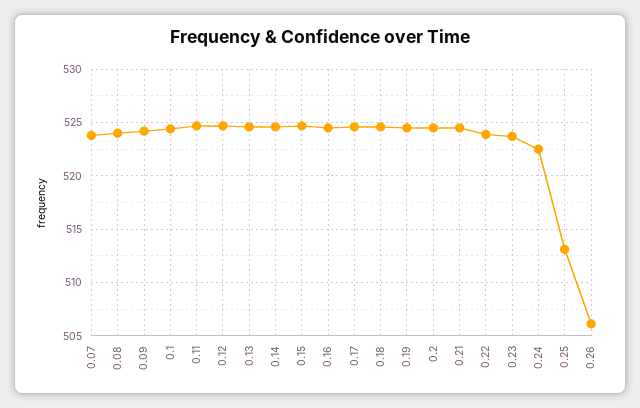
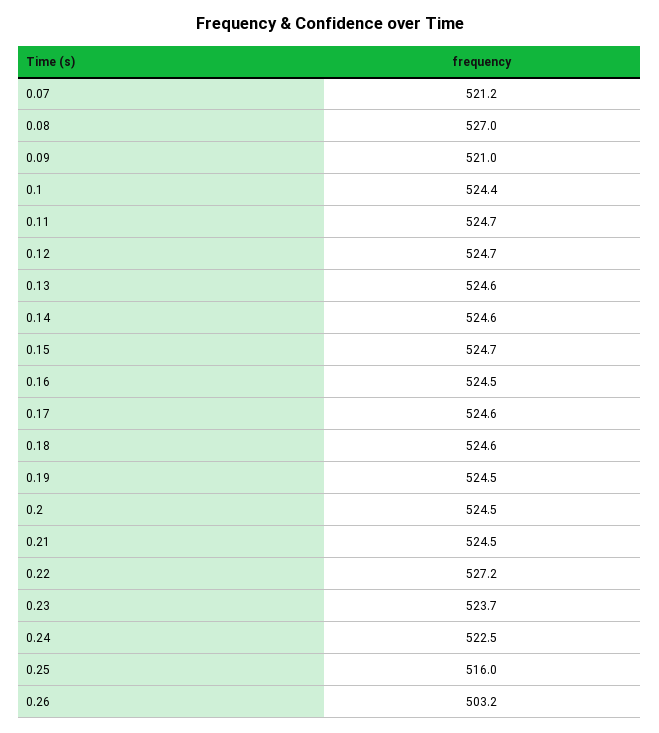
0.07: 524 -> 521.2
0.08: 524 -> 527
0.09: 524 -> 521
0.22: 524 -> 527.2
0.25: 513 -> 516
0.26: 506 -> 503.2

